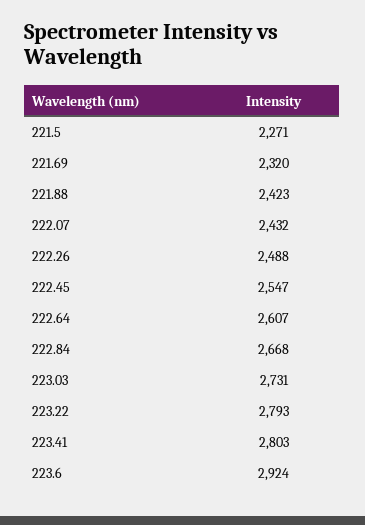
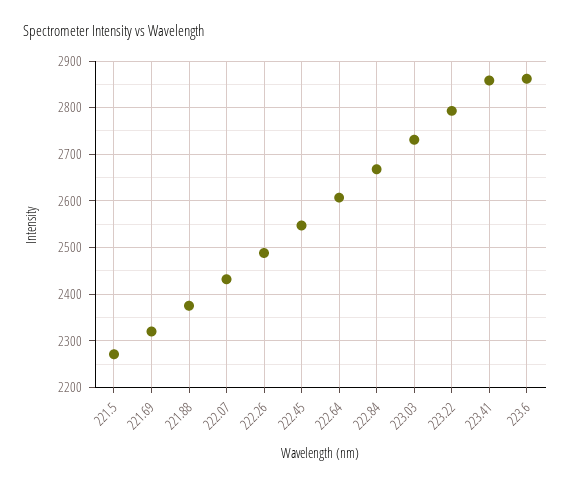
221.88: 2423 -> 2380
223.41: 2803 -> 2860
223.6: 2924 -> 2860

